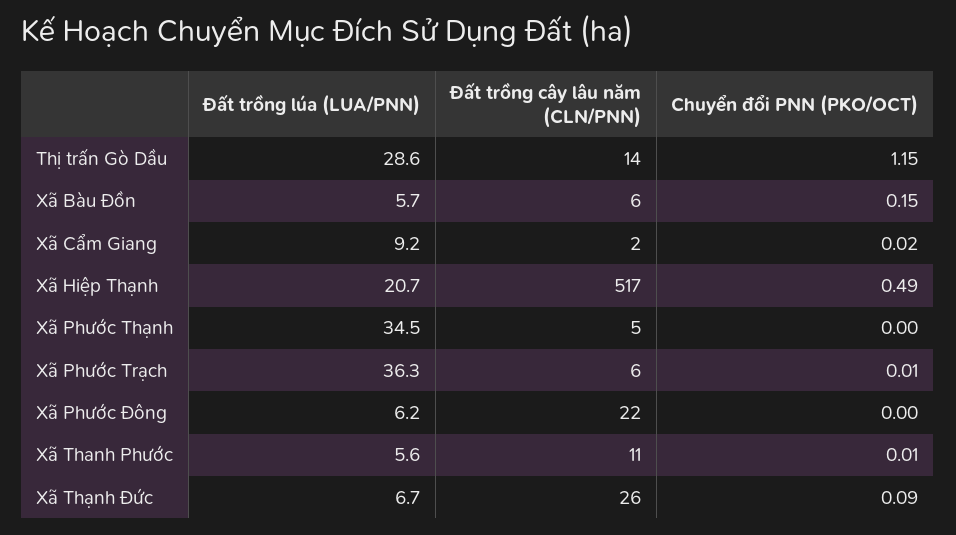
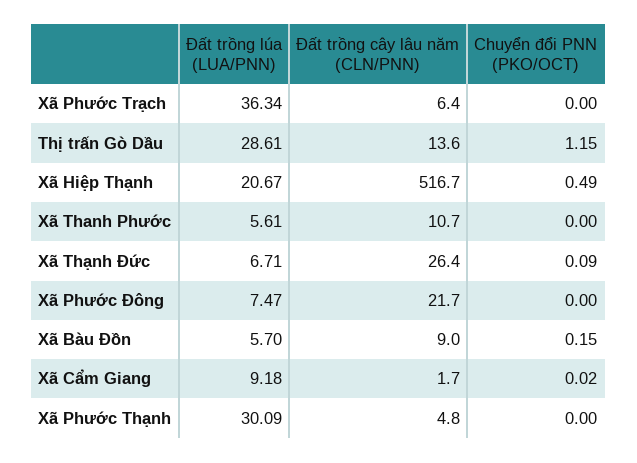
Đất trồng cây lâu năm (CLN/PNN), Xã Bàu Đồn: 6 -> 9
Đất trồng lúa (LUA/PNN), Xã Phước Thạnh: 34.5 -> 30.09
Chuyển đổi PNN (PKO/OCT), Xã Phước Trạch: 0.01 -> 0
Đất trồng lúa (LUA/PNN), Xã Phước Đông: 6.2 -> 7.47
Chuyển đổi PNN (PKO/OCT), Xã Thanh Phước: 0.01 -> 0

